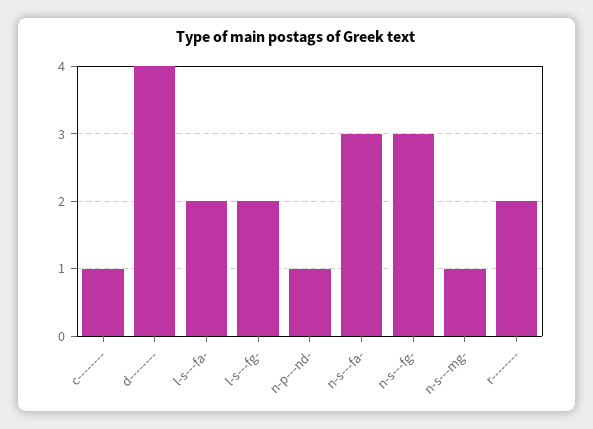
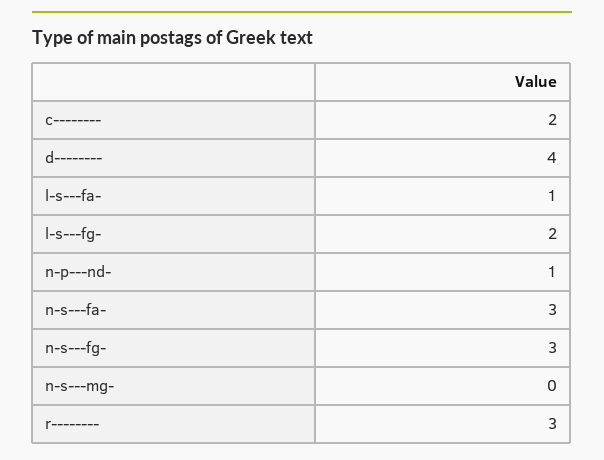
c--------: 1 -> 2
l-s---fa-: 2 -> 1
n-s---mg-: 1 -> 0
r--------: 2 -> 3

